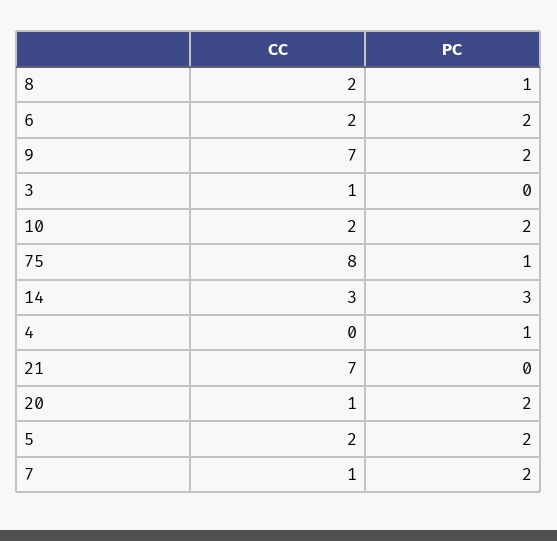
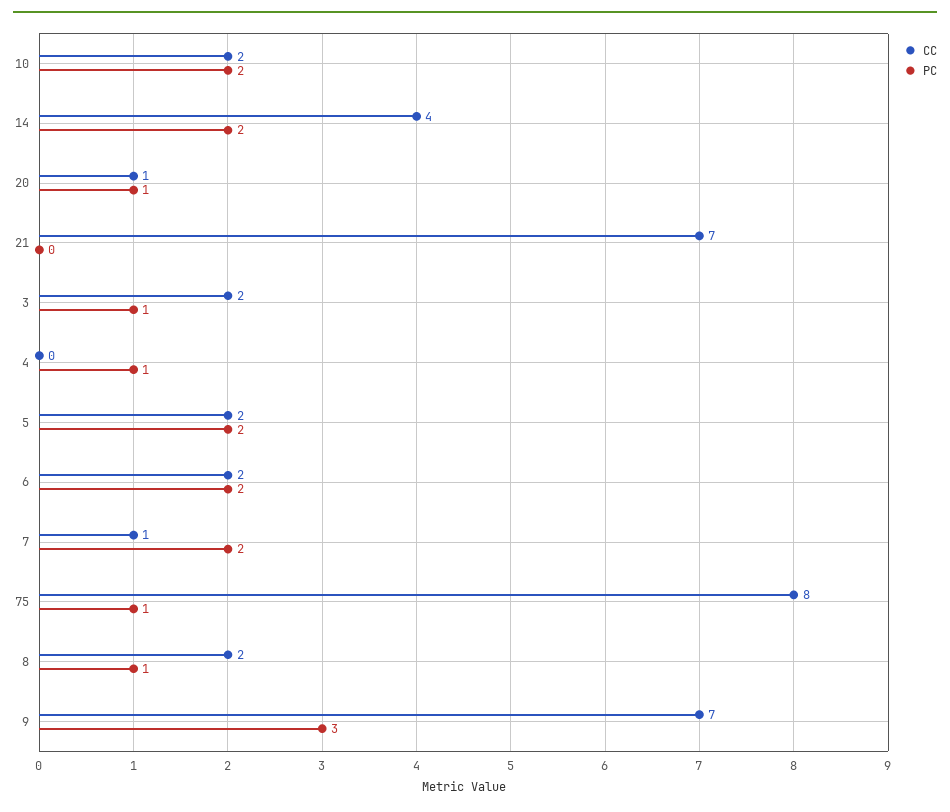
PC, 9: 2 -> 3
CC, 3: 1 -> 2
PC, 3: 0 -> 1
CC, 14: 3 -> 4
PC, 14: 3 -> 2
PC, 20: 2 -> 1

